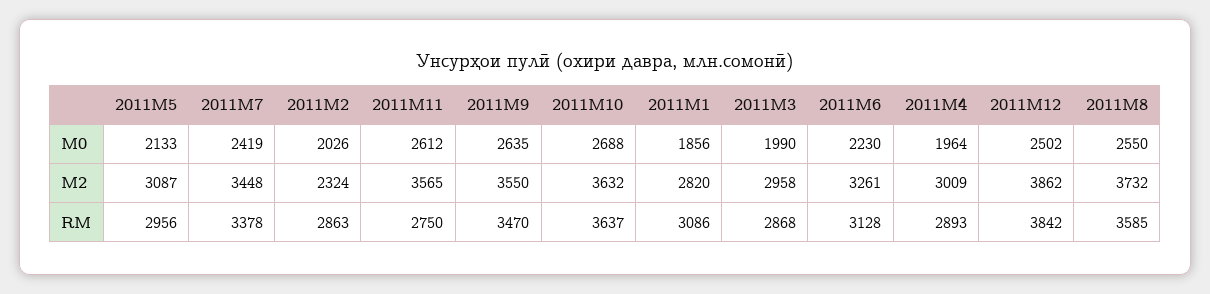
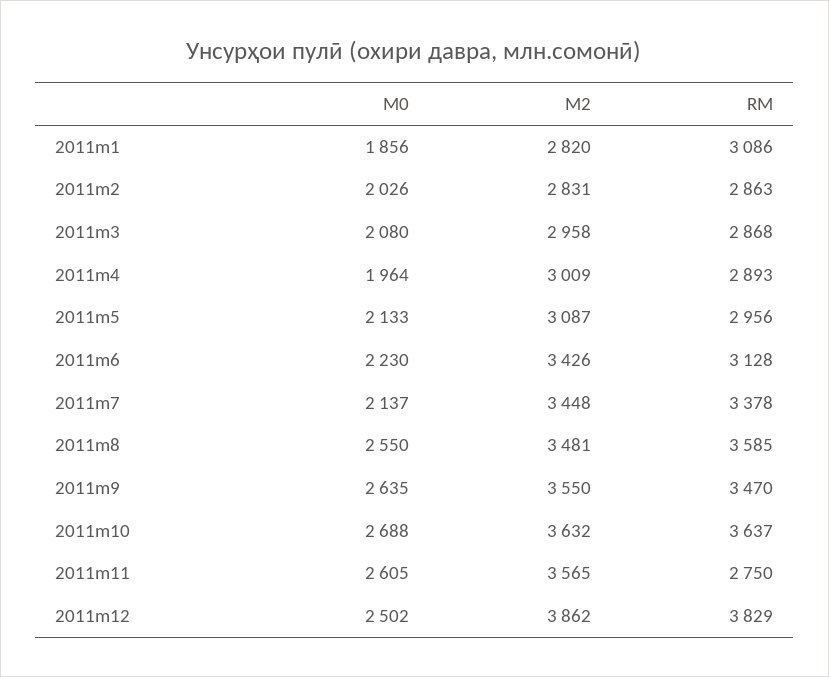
2011M7, М0: 2419 -> 2137
2011M11, М0: 2612 -> 2605
2011M3, М0: 1990 -> 2080
2011M2, М2: 2324 -> 2831
2011M6, М2: 3261 -> 3426
2011M8, М2: 3732 -> 3481
2011M12, RM: 3842 -> 3829

